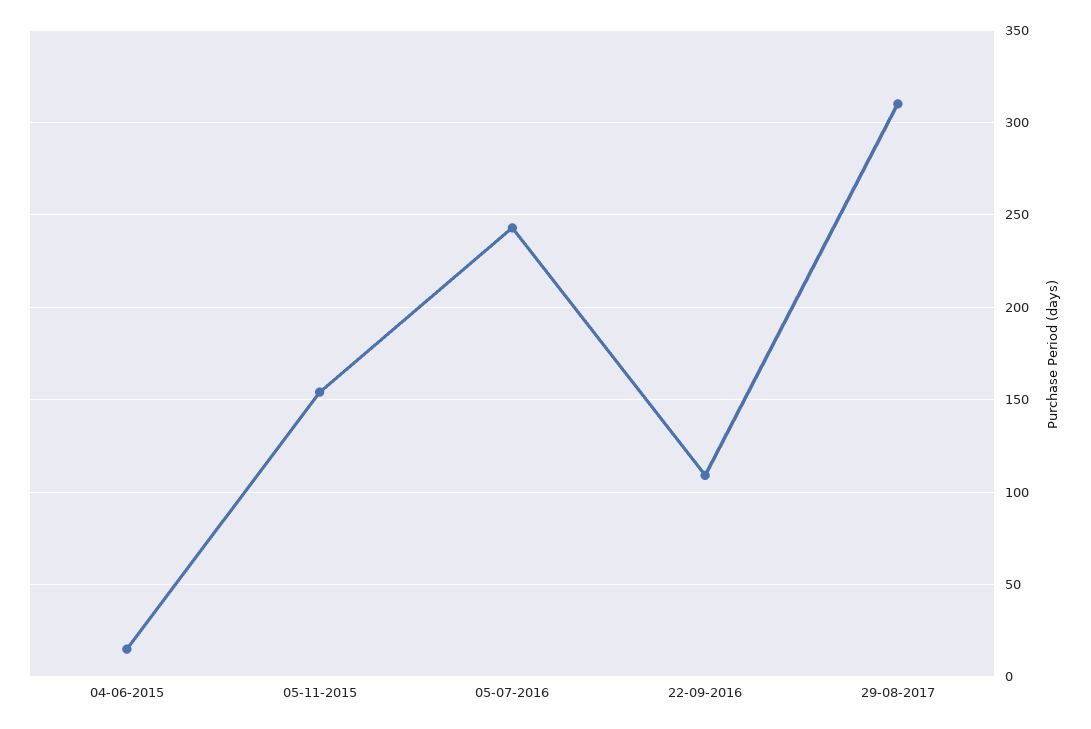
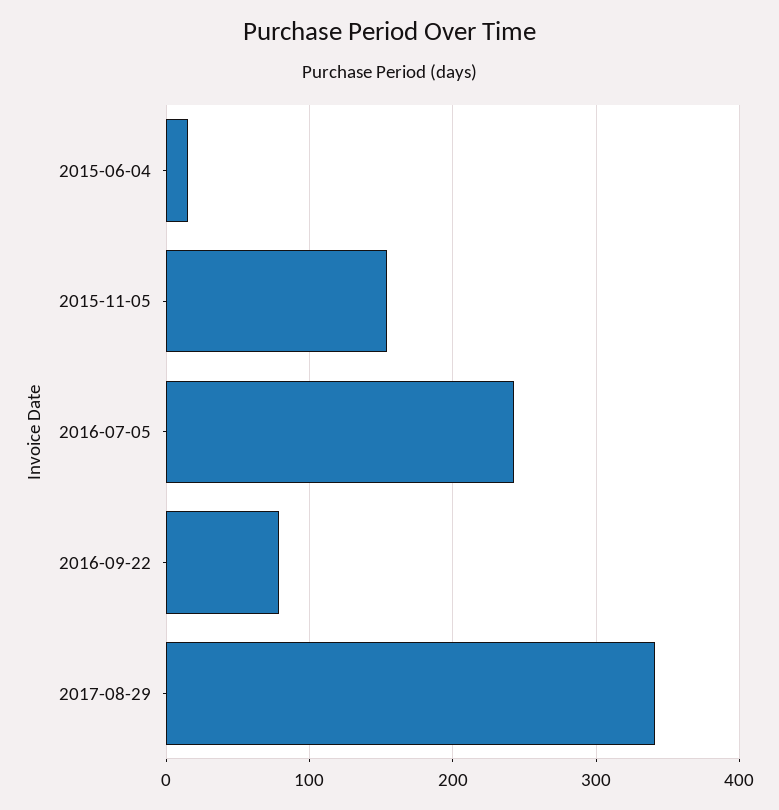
22-09-2016: 110 -> 80
29-08-2017: 310 -> 340

